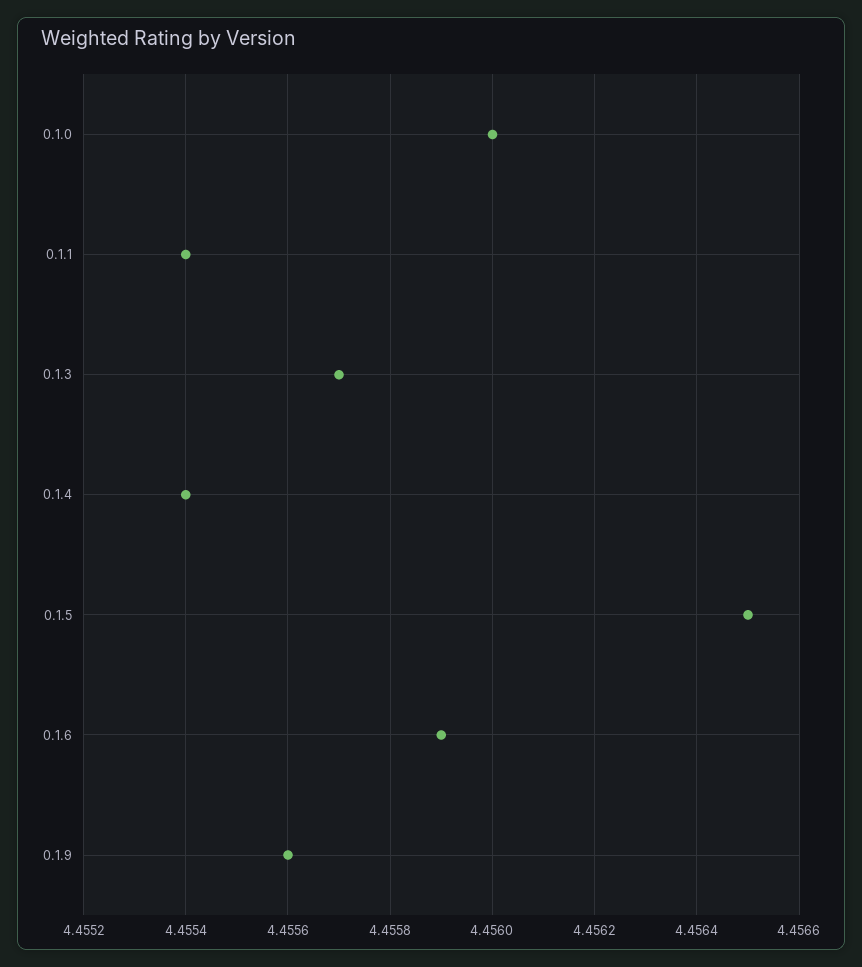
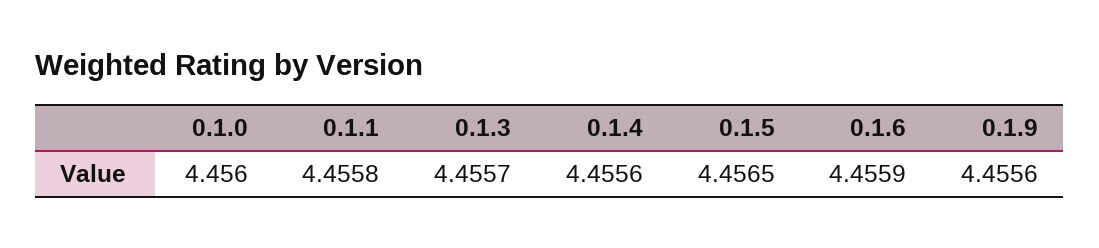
0.1.1: 4.4554 -> 4.4558
0.1.4: 4.4554 -> 4.4556

